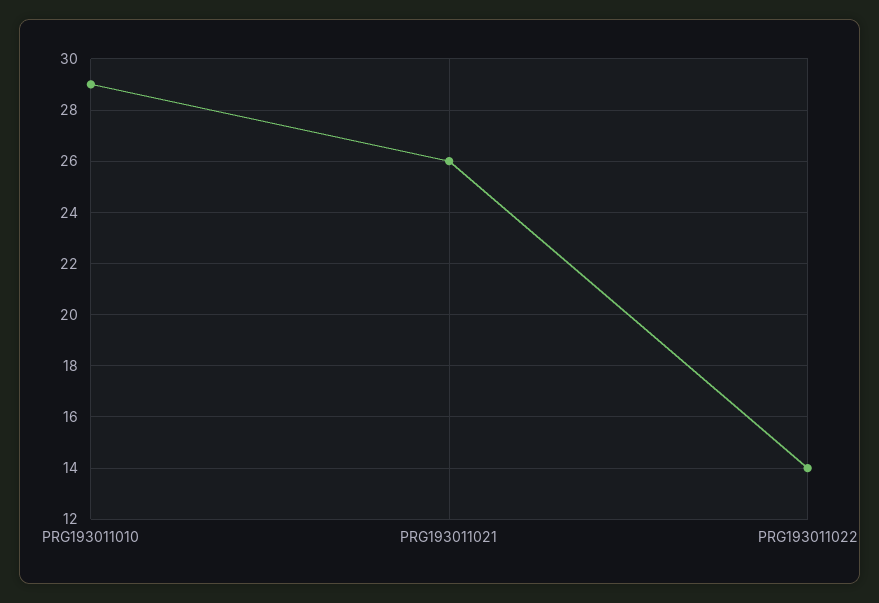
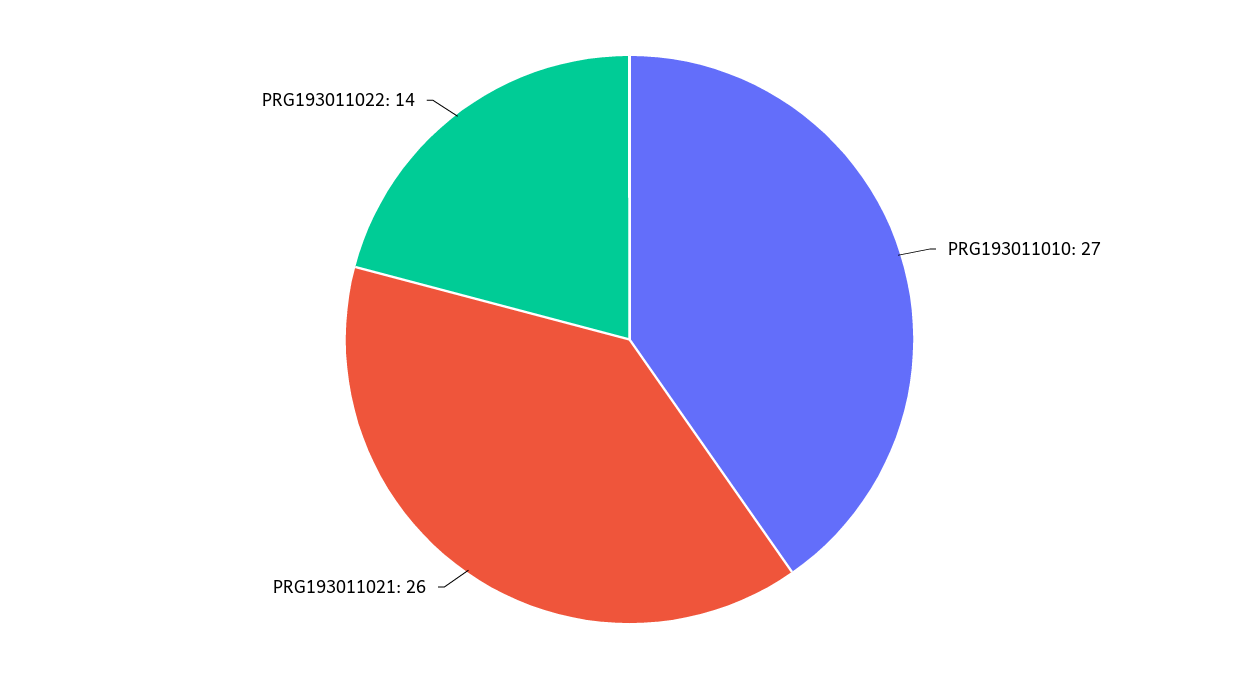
PRG193011010: 29 -> 27

